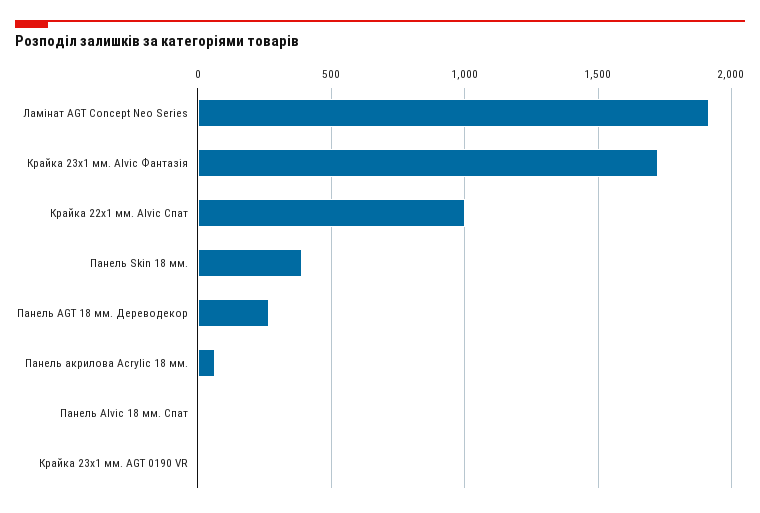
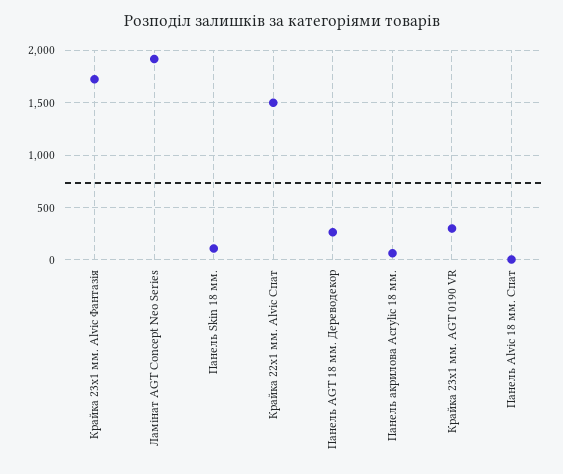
Крайка 22x1 мм. Alvic Спат: 1000 -> 1500
Панель Skin 18 мм.: 400 -> 100
Крайка 23x1 мм. AGT 0190 VR: 0 -> 300

